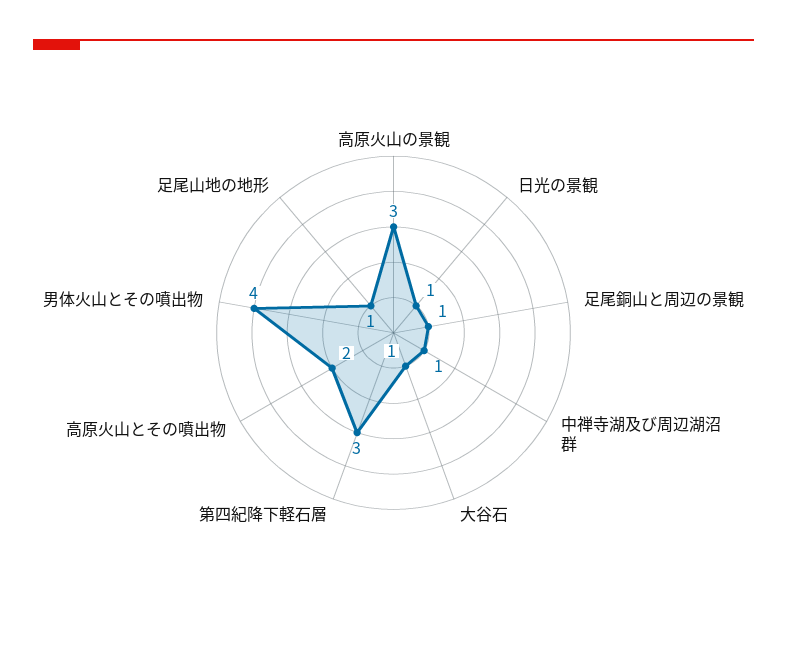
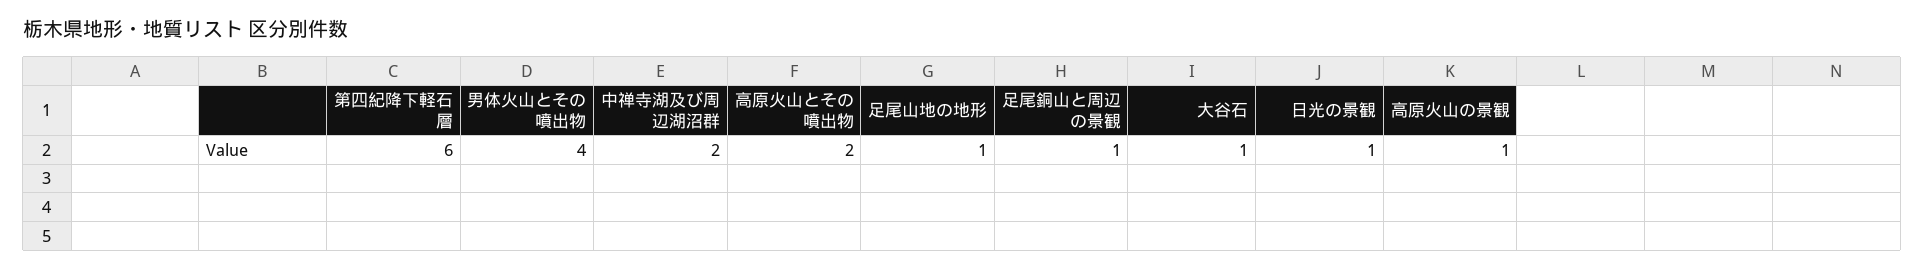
高原火山の景観: 3 -> 1
中禅寺湖及び周辺湖沼群: 1 -> 2
第四紀降下軽石層: 3 -> 6

